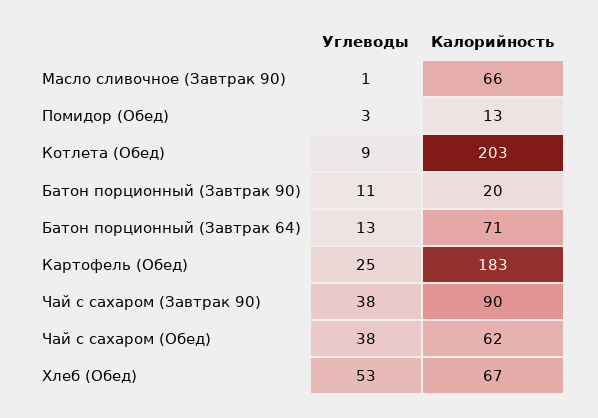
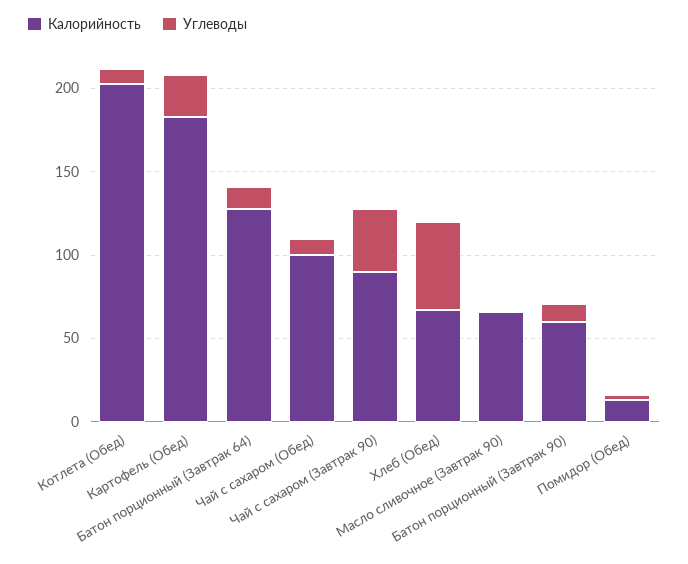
Калорийность, Батон порционный (Завтрак 90): 20 -> 60
Калорийность, Батон порционный (Завтрак 64): 71 -> 130
Углеводы, Чай с сахаром (Обед): 38 -> 10
Калорийность, Чай с сахаром (Обед): 62 -> 100

